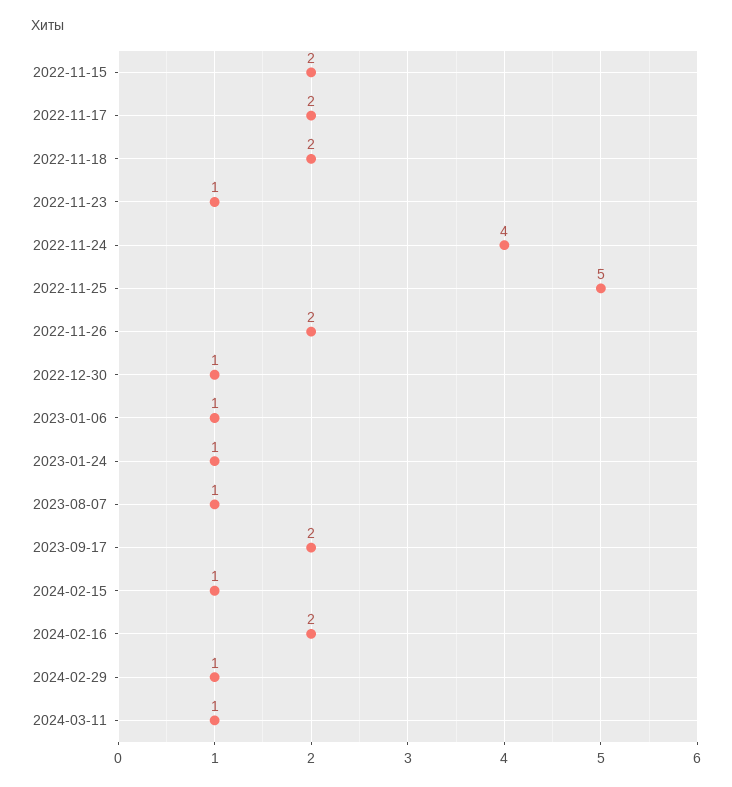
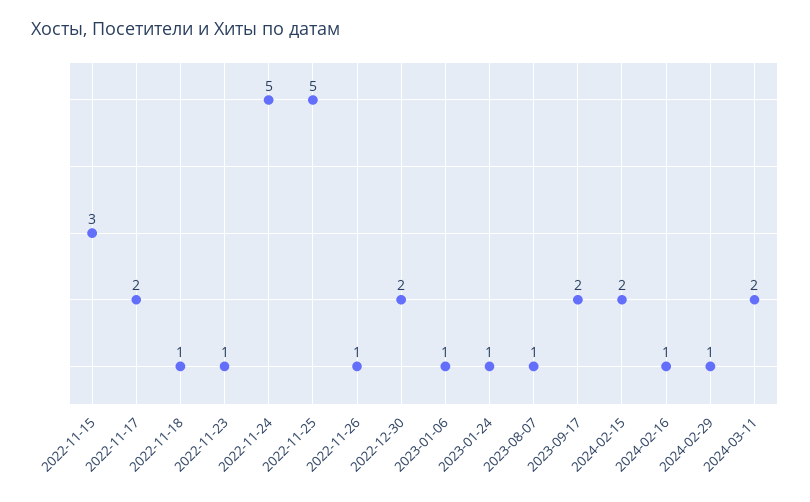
2022-11-15: 2 -> 3
2022-11-18: 2 -> 1
2022-11-24: 4 -> 5
2022-11-26: 2 -> 1
2022-12-30: 1 -> 2
2024-02-15: 1 -> 2
2024-02-16: 2 -> 1
2024-03-11: 1 -> 2

